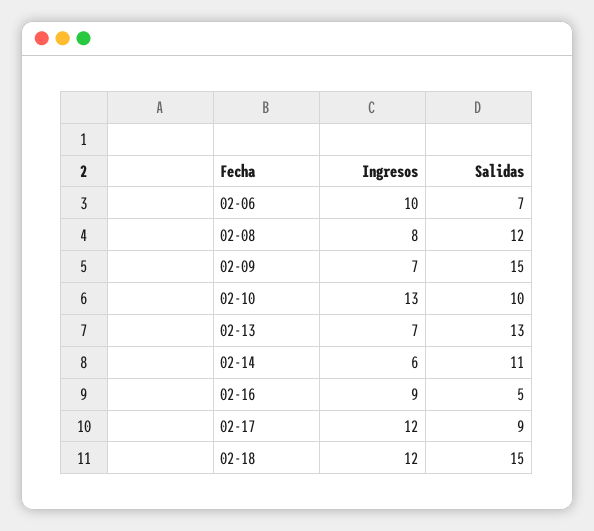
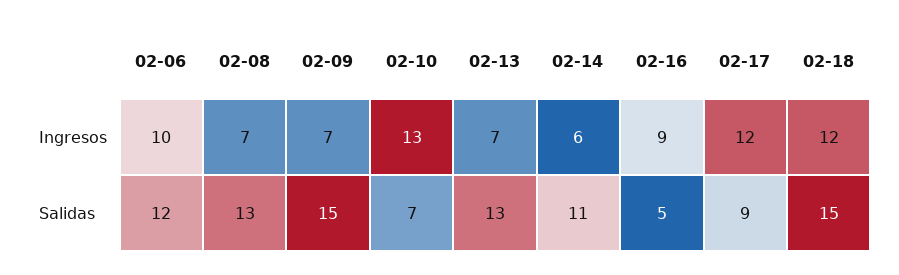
Salidas, 02-06: 7 -> 12
Ingresos, 02-08: 8 -> 7
Salidas, 02-08: 12 -> 13
Salidas, 02-10: 10 -> 7

